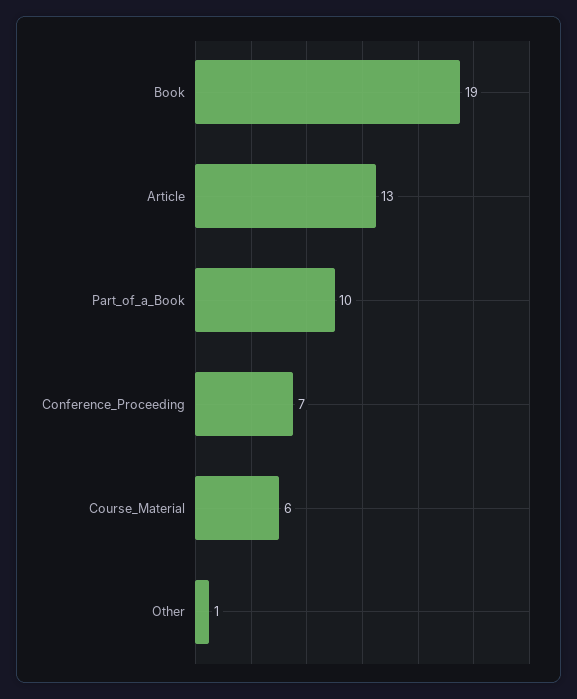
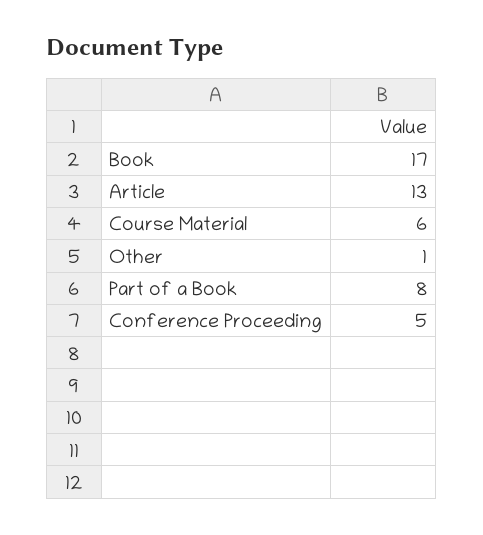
Book: 19 -> 17
Part_of_a_Book: 10 -> 8
Conference_Proceeding: 7 -> 5

